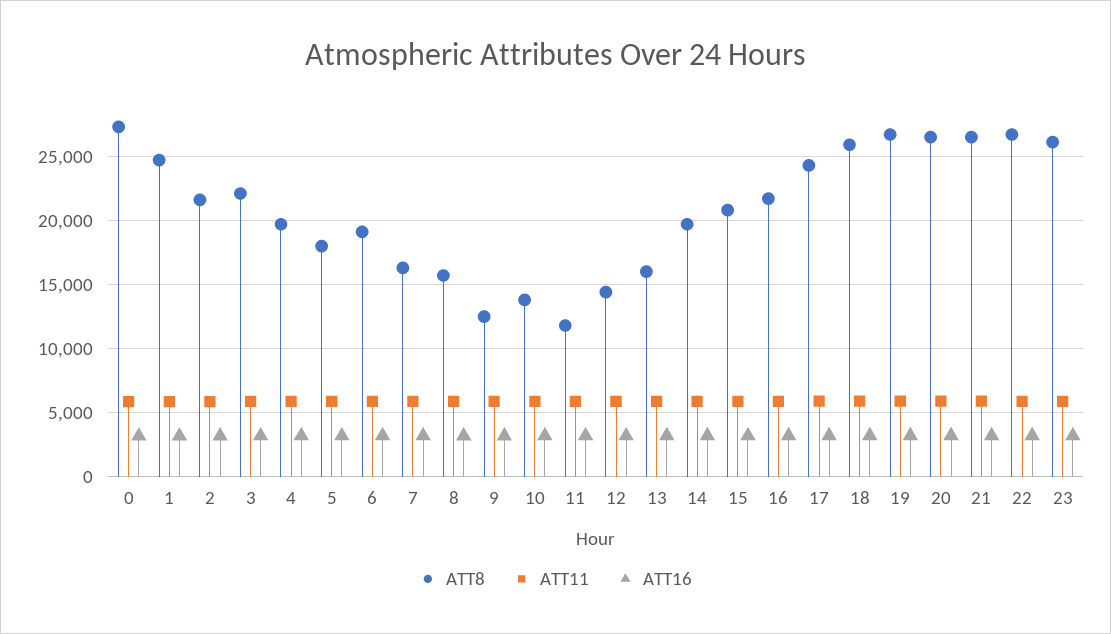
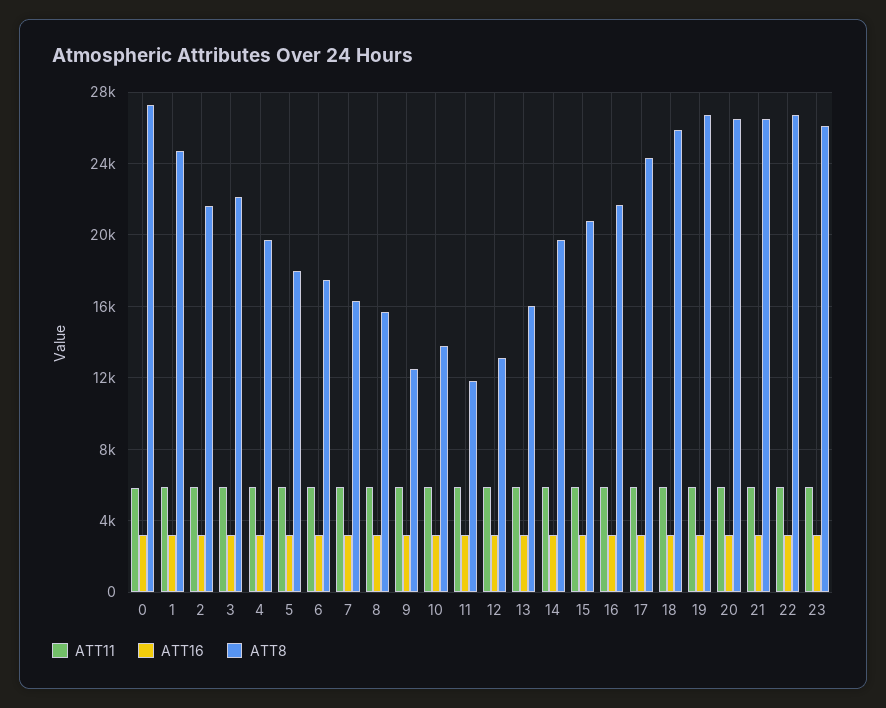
ATT8, 6: 19000 -> 17500
ATT8, 12: 14500 -> 13000

